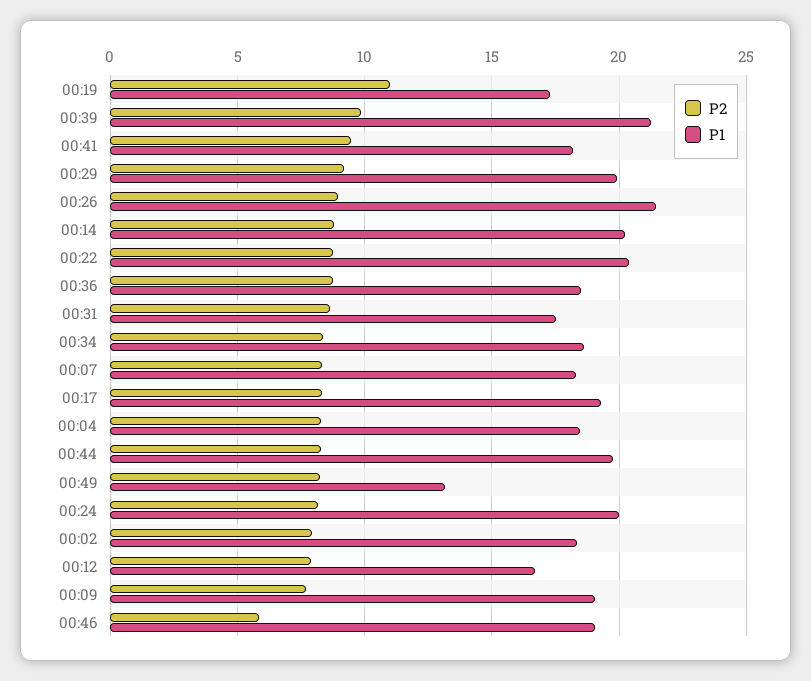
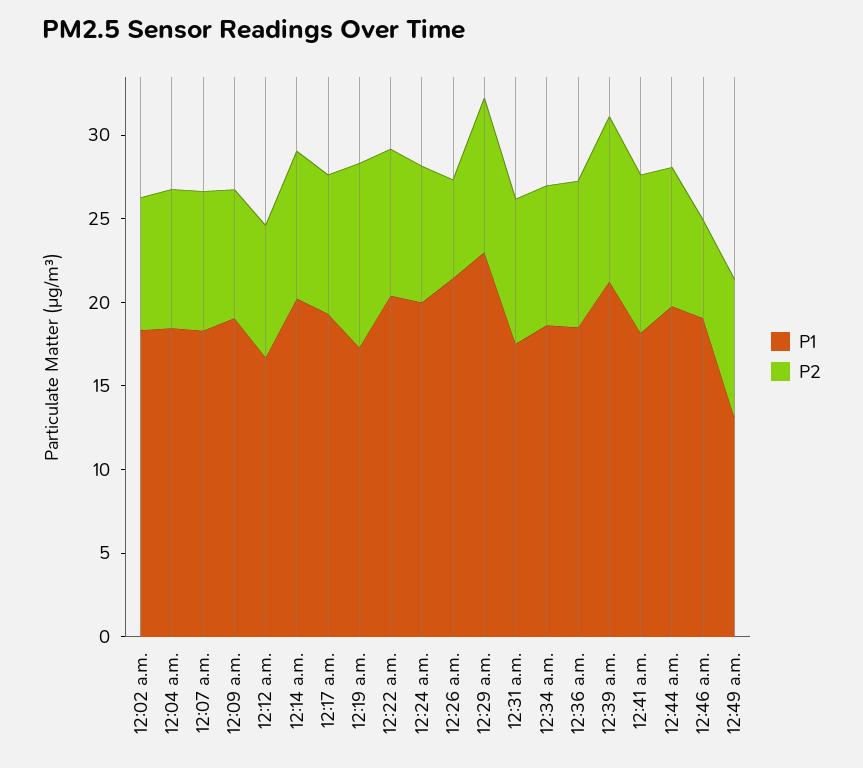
P1, 00:29: 20 -> 23
P2, 00:26: 9 -> 6

